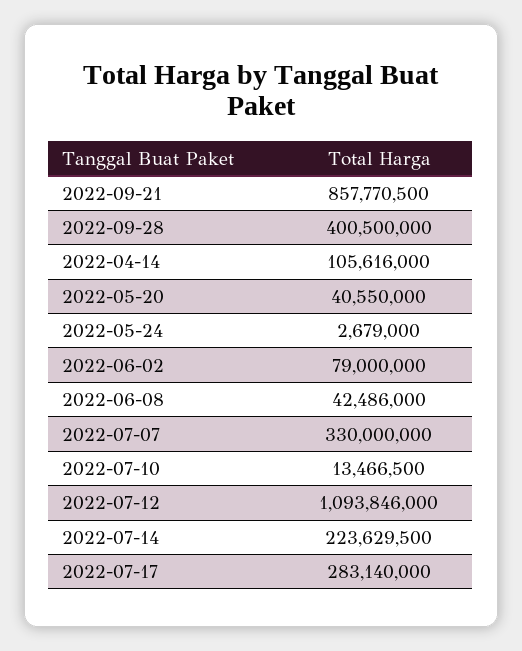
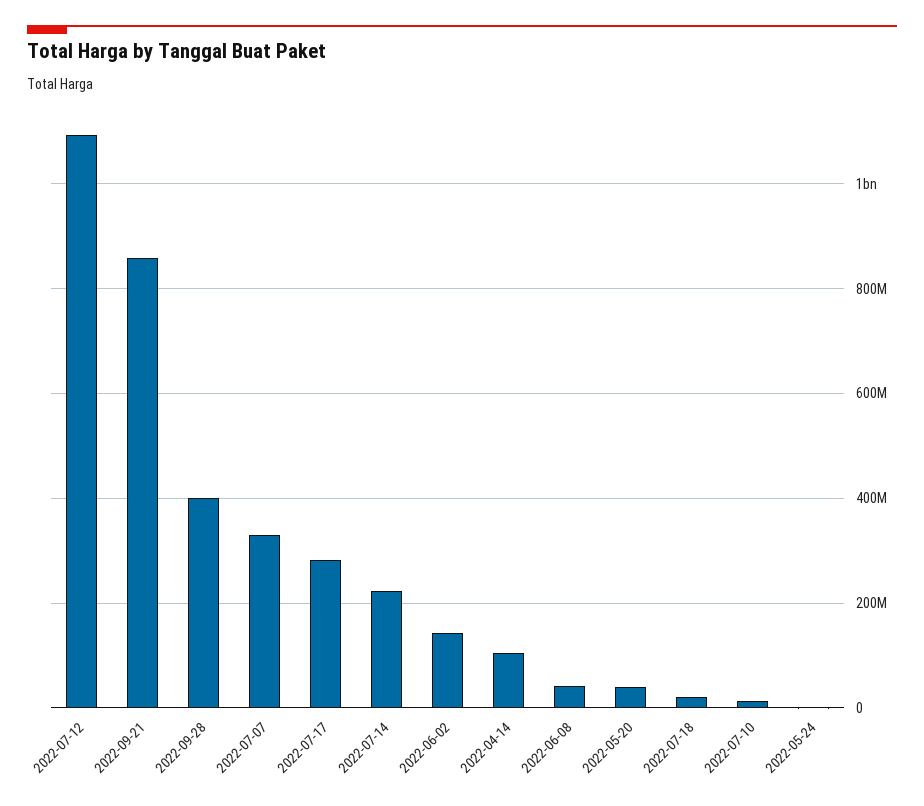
2022-06-02: 79000000 -> 140000000
2022-07-18: none -> 20000000

